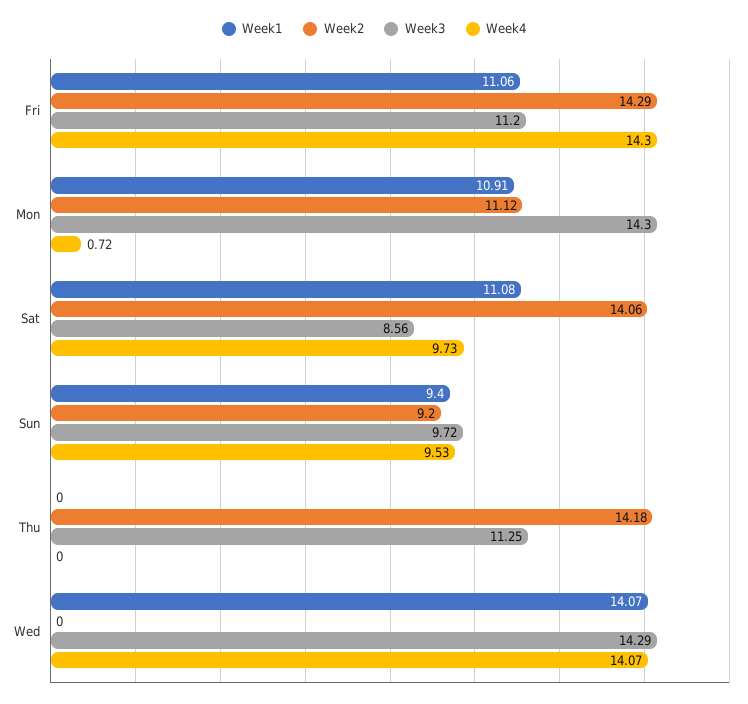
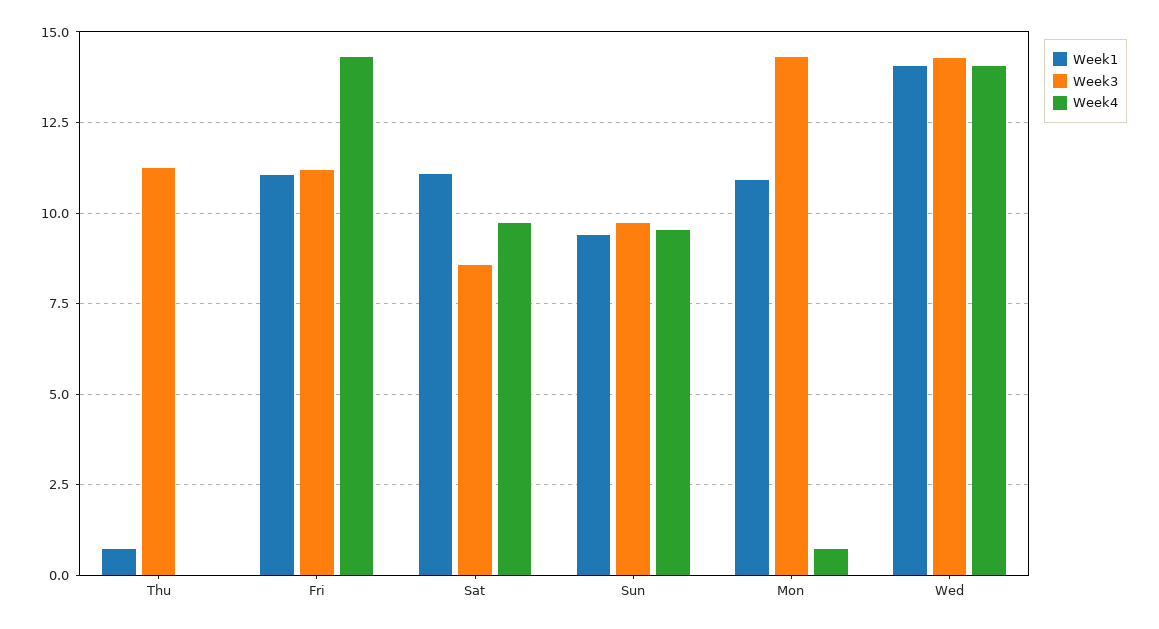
Week2, Fri: 14.29 -> none
Week2, Mon: 11.12 -> none
Week2, Sat: 14.06 -> none
Week2, Sun: 9.2 -> none
Week1, Thu: 0 -> 0.75
Week2, Thu: 14.18 -> none
Week2, Wed: 0 -> none

